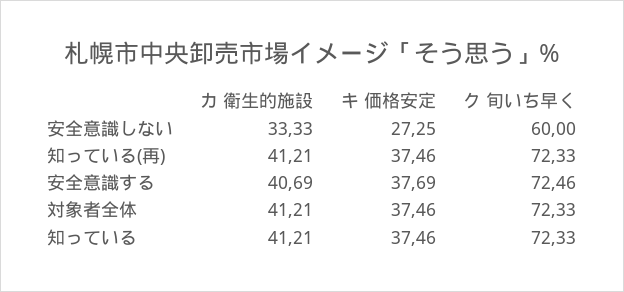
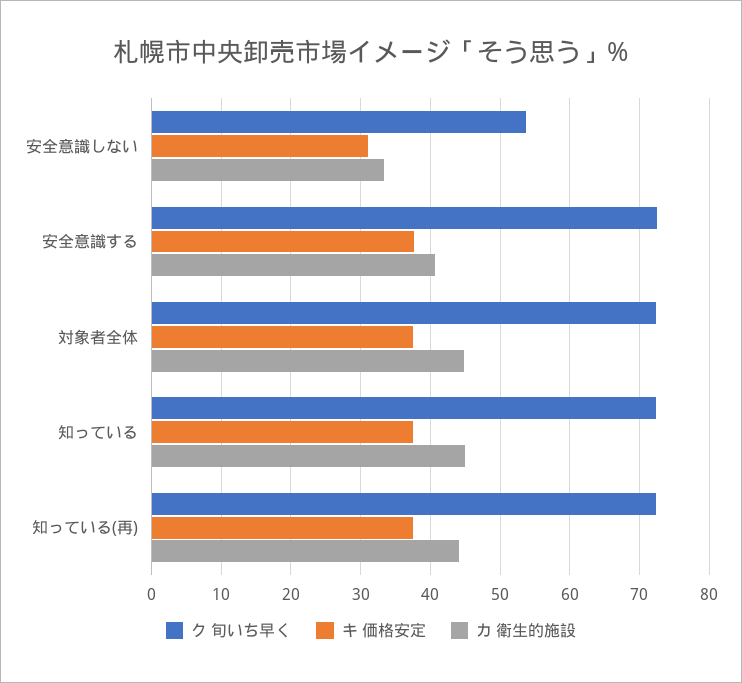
キ 価格安定, 安全意識しない: 27.25 -> 31
ク 旬いち早く, 安全意識しない: 60 -> 54
カ 衛生的施設, 知っている(再): 41.21 -> 44
カ 衛生的施設, 対象者全体: 41.21 -> 45
カ 衛生的施設, 知っている: 41.21 -> 45

